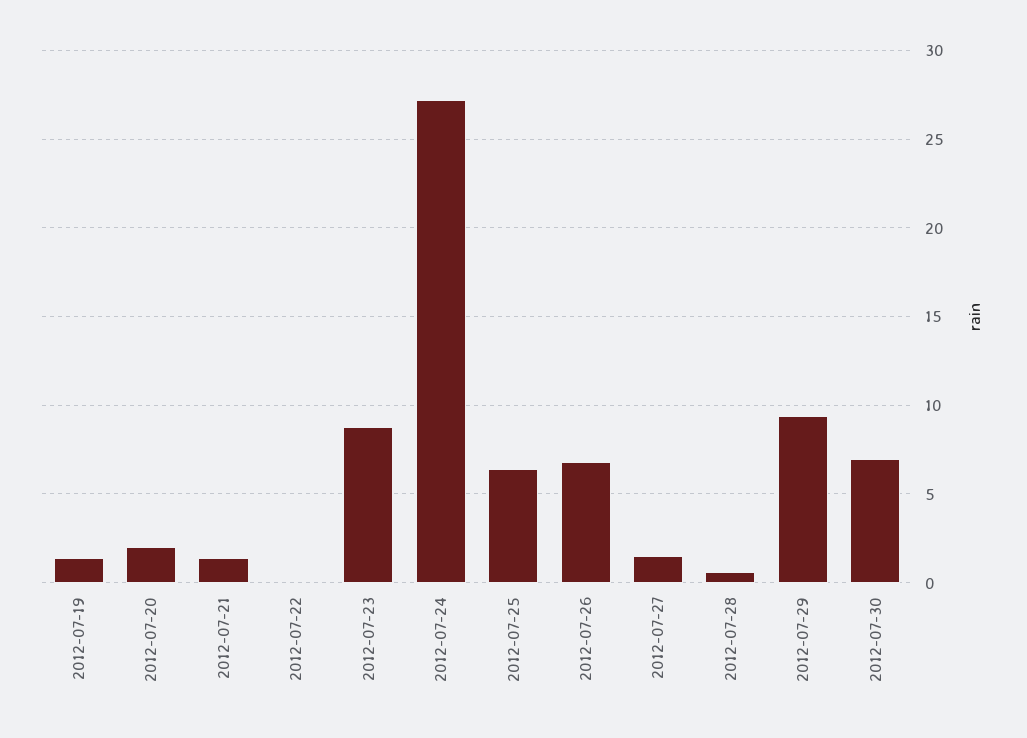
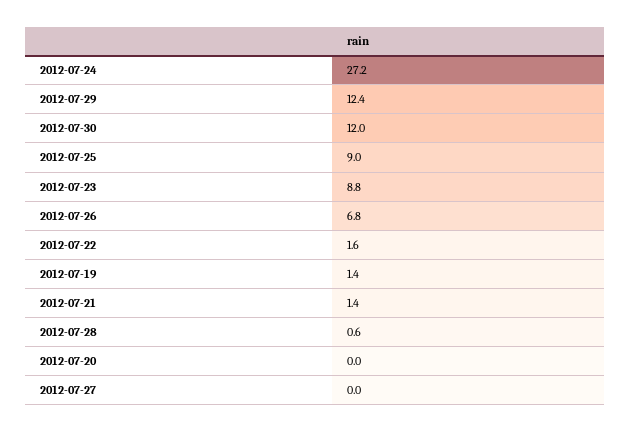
2012-07-20: 2 -> 0
2012-07-22: 0 -> 1.6
2012-07-25: 6.5 -> 9
2012-07-27: 1.5 -> 0
2012-07-29: 9.5 -> 12.4
2012-07-30: 7 -> 12

